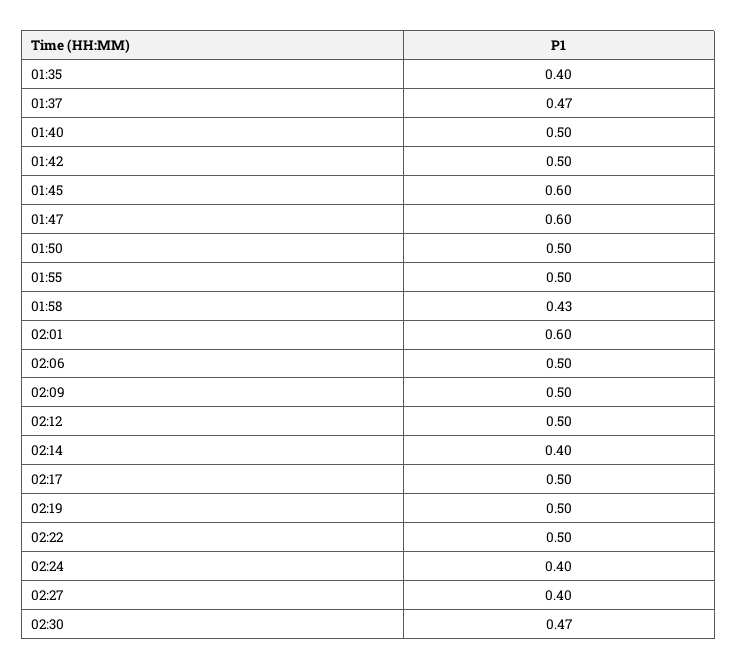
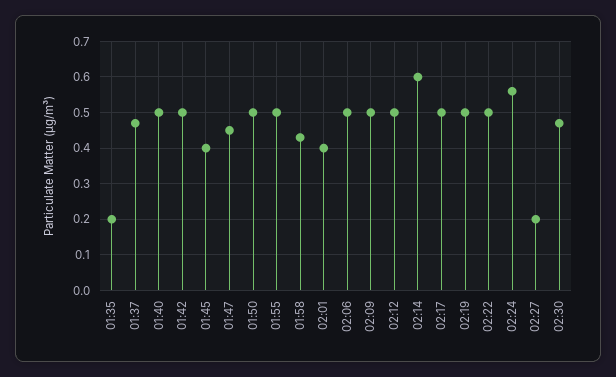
01:35: 0.4 -> 0.2
01:45: 0.6 -> 0.4
01:47: 0.6 -> 0.45
02:01: 0.6 -> 0.4
02:14: 0.4 -> 0.6
02:24: 0.4 -> 0.55
02:27: 0.4 -> 0.2

